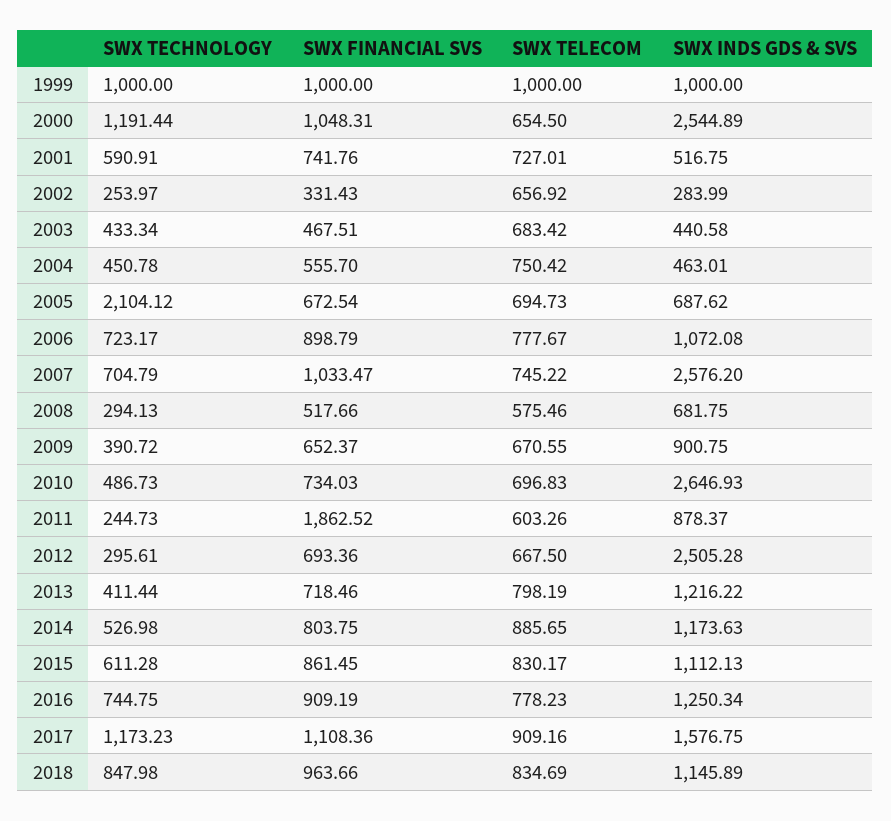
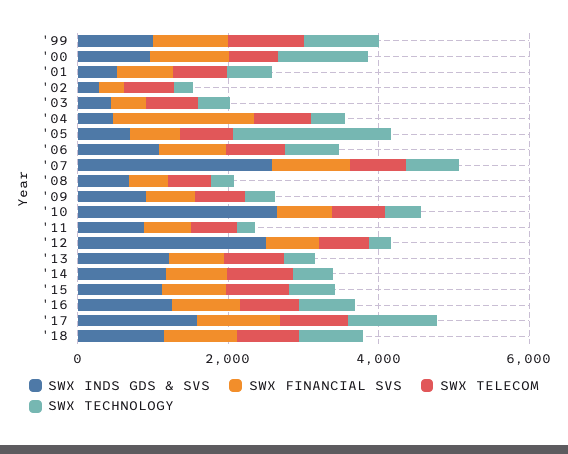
SWX INDS GDS & SVS, 2000: 2544.89 -> 1000
SWX FINANCIAL SVS, 2004: 555.7 -> 2000
SWX FINANCIAL SVS, 2011: 1862.52 -> 500

